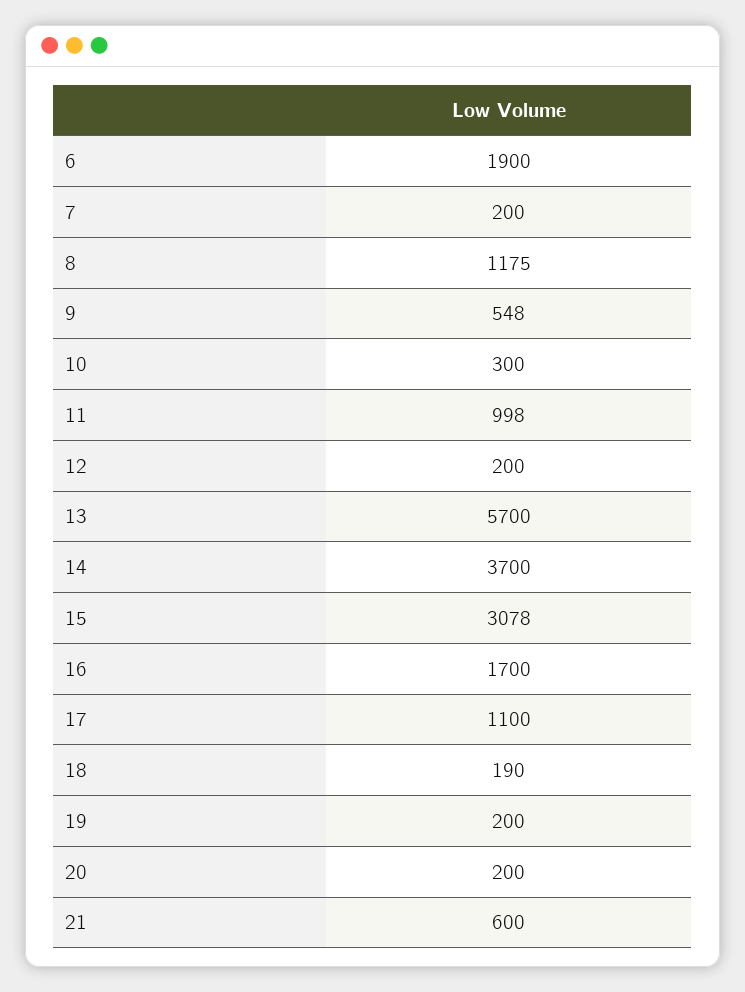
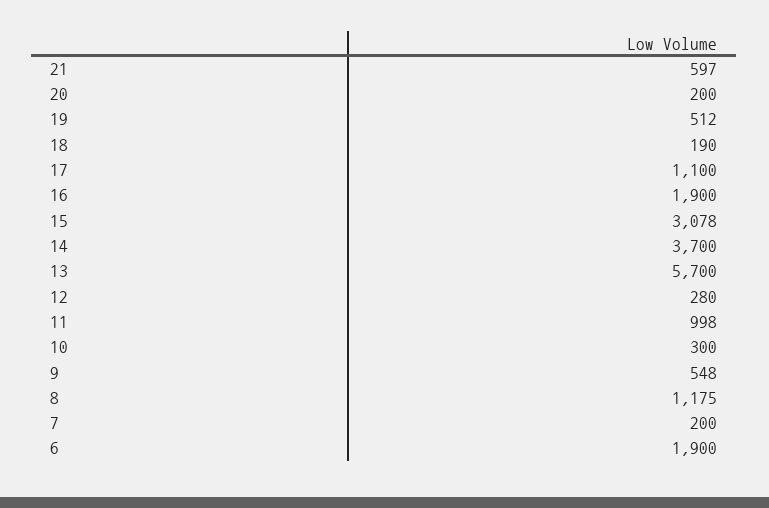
12: 200 -> 280
16: 1700 -> 1900
19: 200 -> 512
21: 600 -> 597

